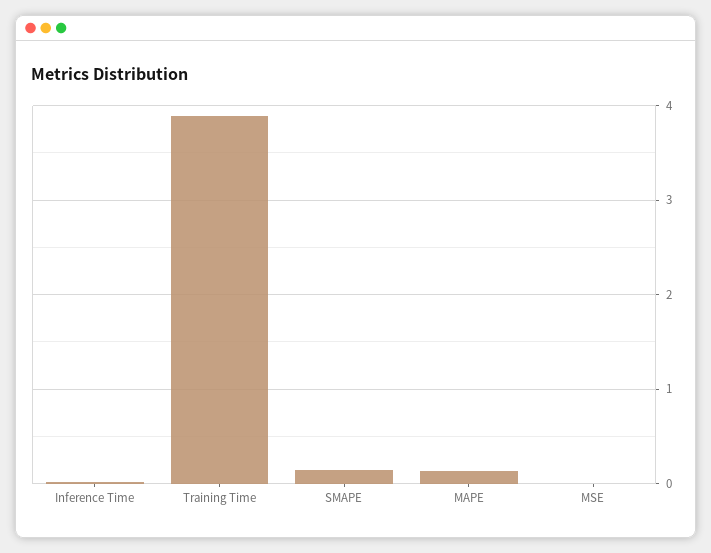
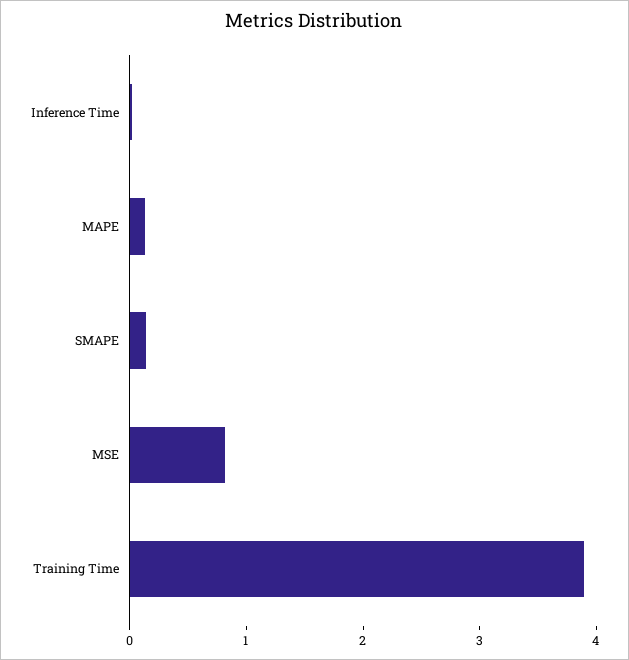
MSE: 0 -> 0.8

